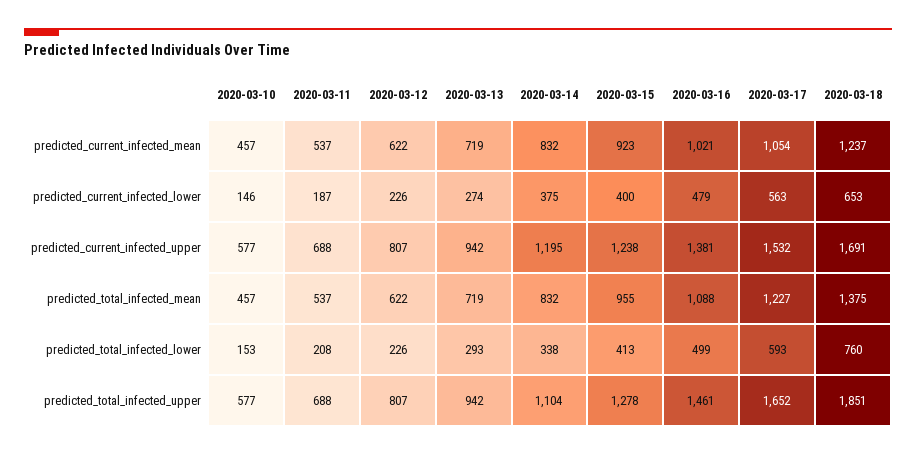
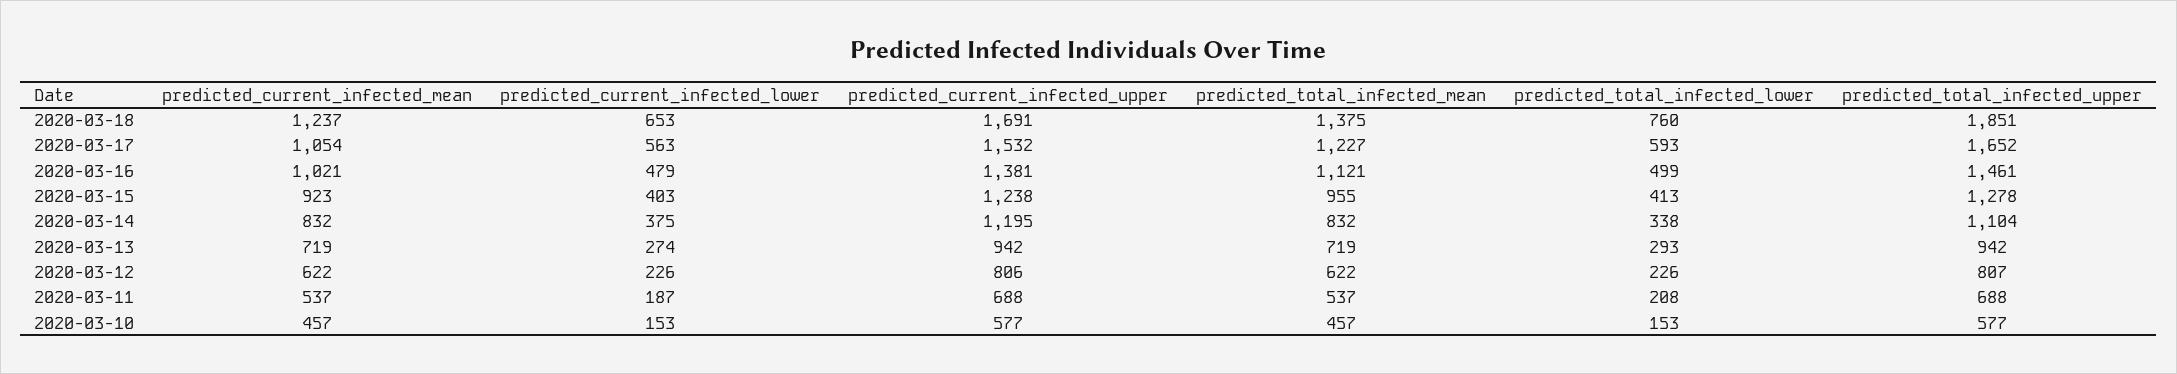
2020-03-10, predicted_current_infected_lower: 146 -> 153
2020-03-15, predicted_current_infected_lower: 400 -> 403
2020-03-12, predicted_current_infected_upper: 807 -> 806
2020-03-16, predicted_total_infected_mean: 1088 -> 1121

